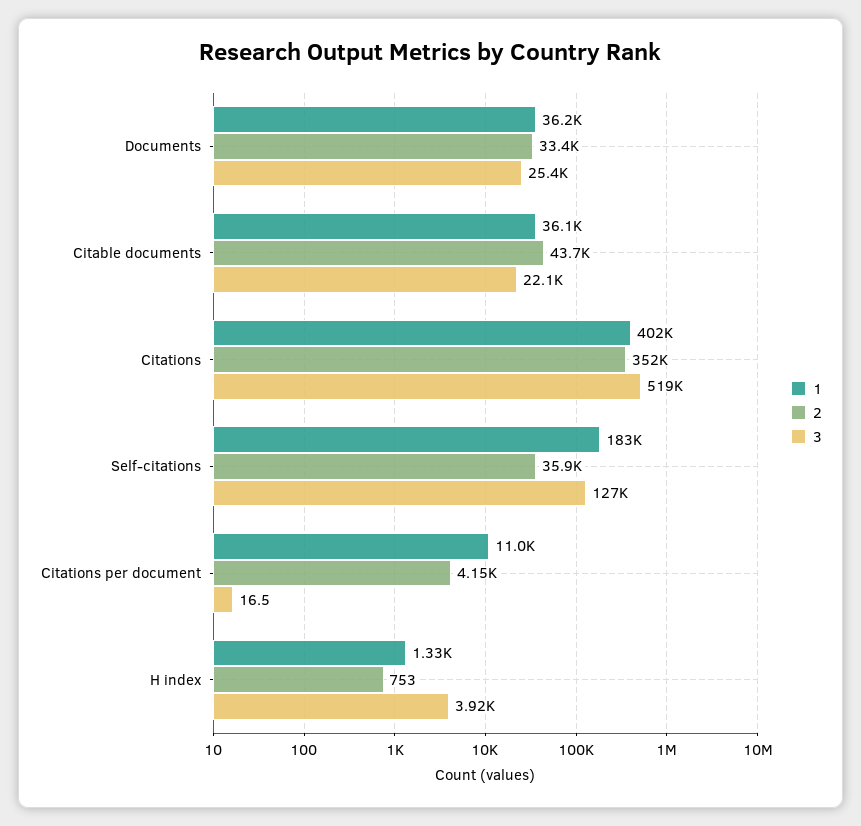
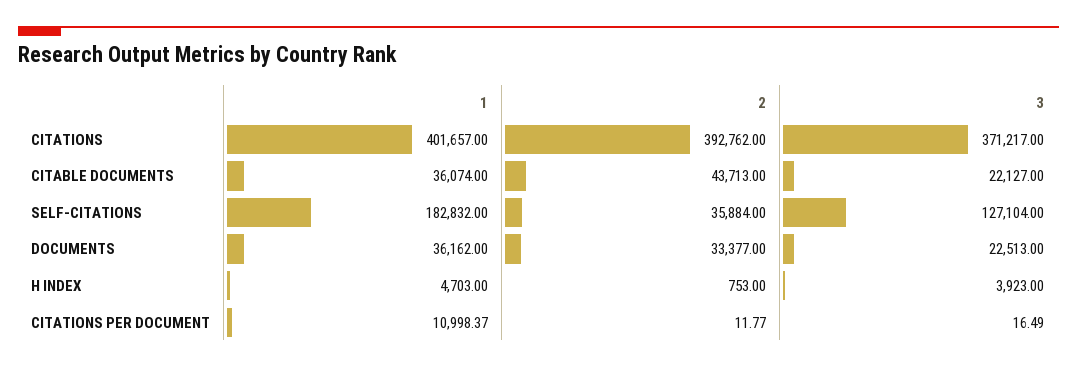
3, Documents: 25400 -> 22513
2, Citations: 352000 -> 392762
3, Citations: 519000 -> 371217
2, Citations per document: 4150 -> 11.77
1, H index: 1330 -> 4703

